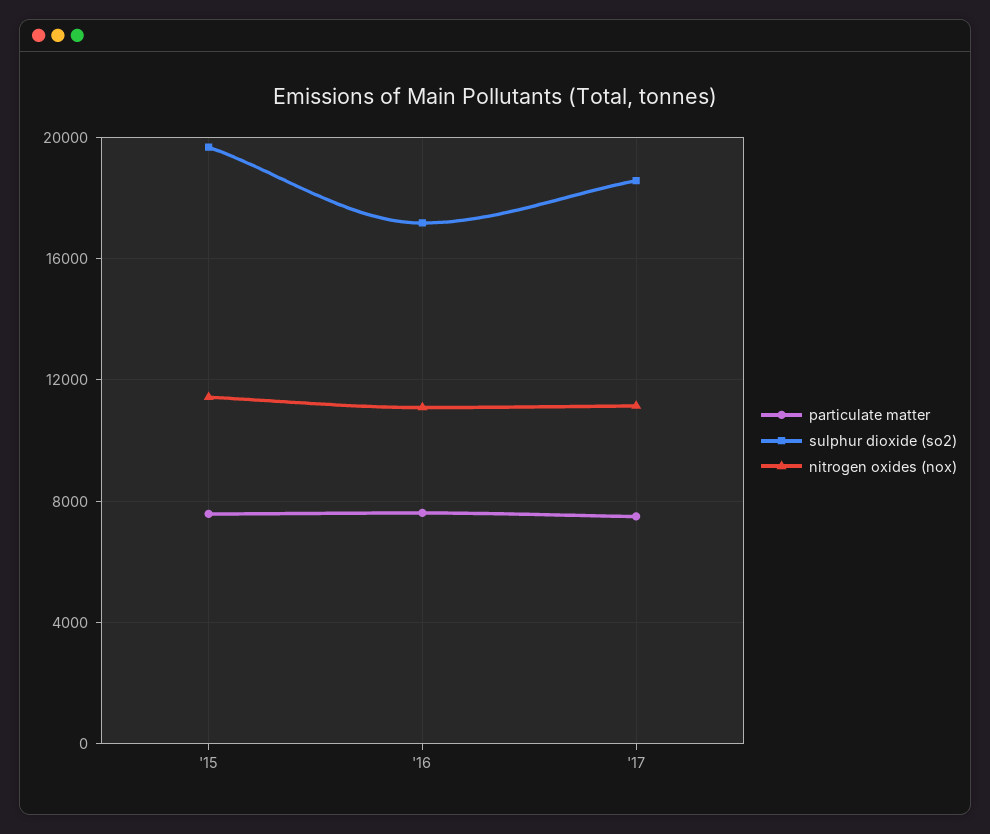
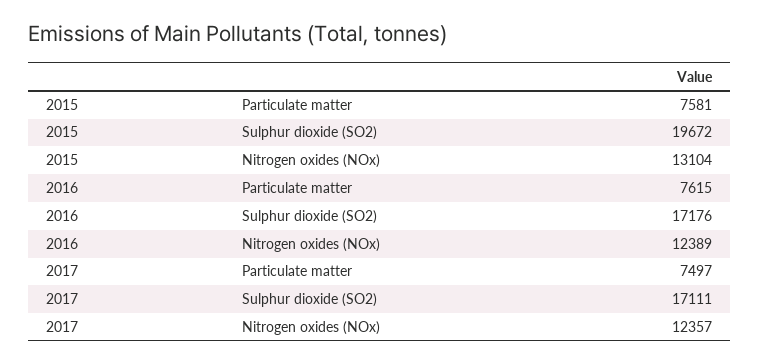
nitrogen oxides (nox), '15: 11500 -> 13104
nitrogen oxides (nox), '16: 11000 -> 12389
sulphur dioxide (so2), '17: 18500 -> 17111
nitrogen oxides (nox), '17: 11000 -> 12357

